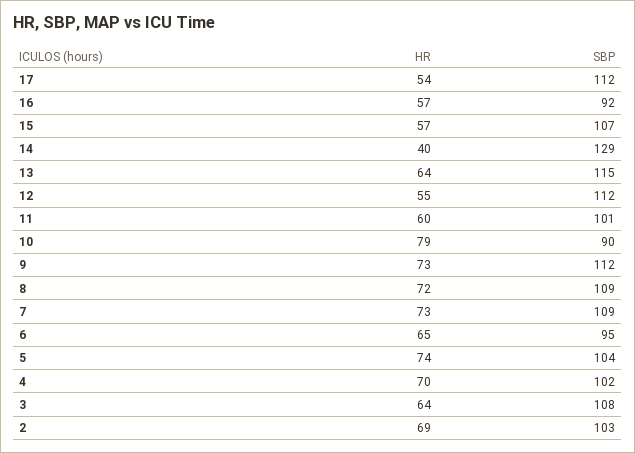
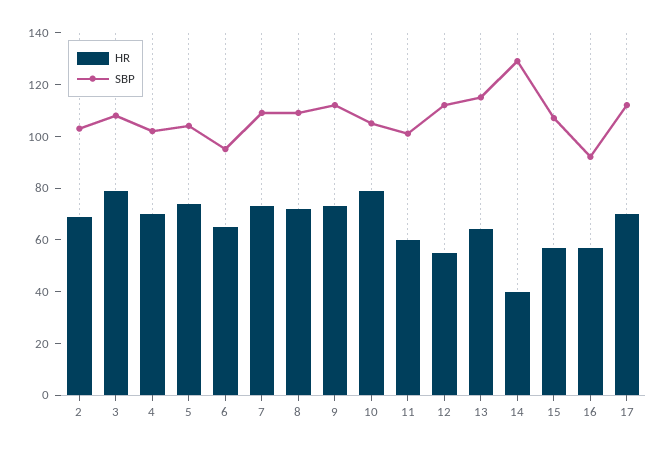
HR, 17: 54 -> 70
SBP, 10: 90 -> 105
HR, 3: 64 -> 80

